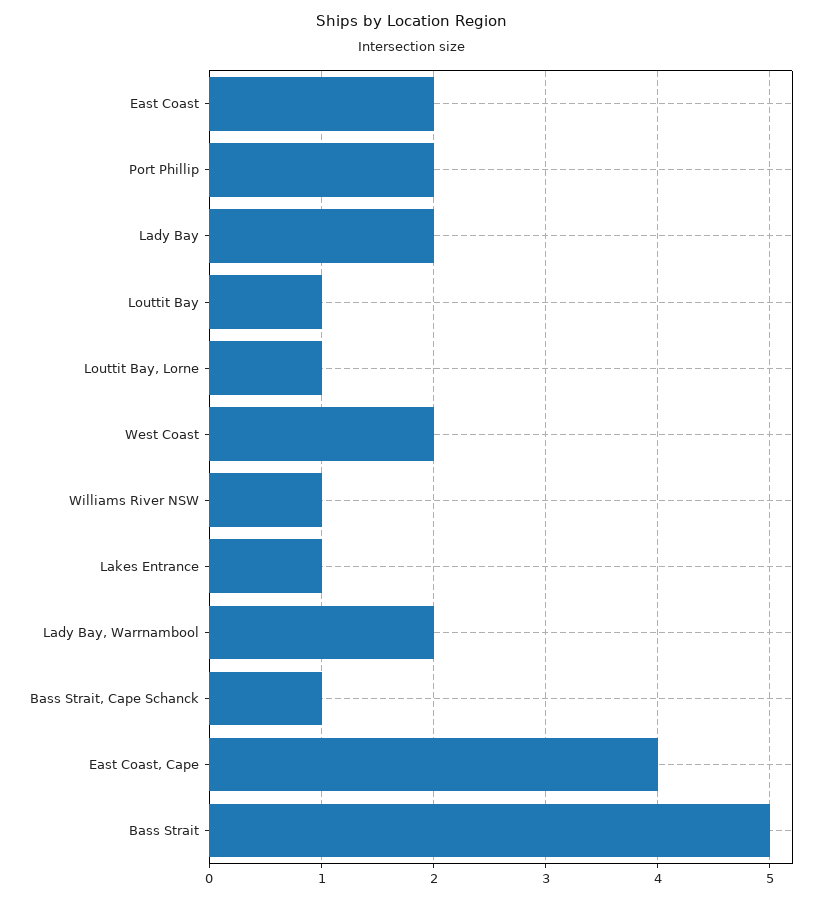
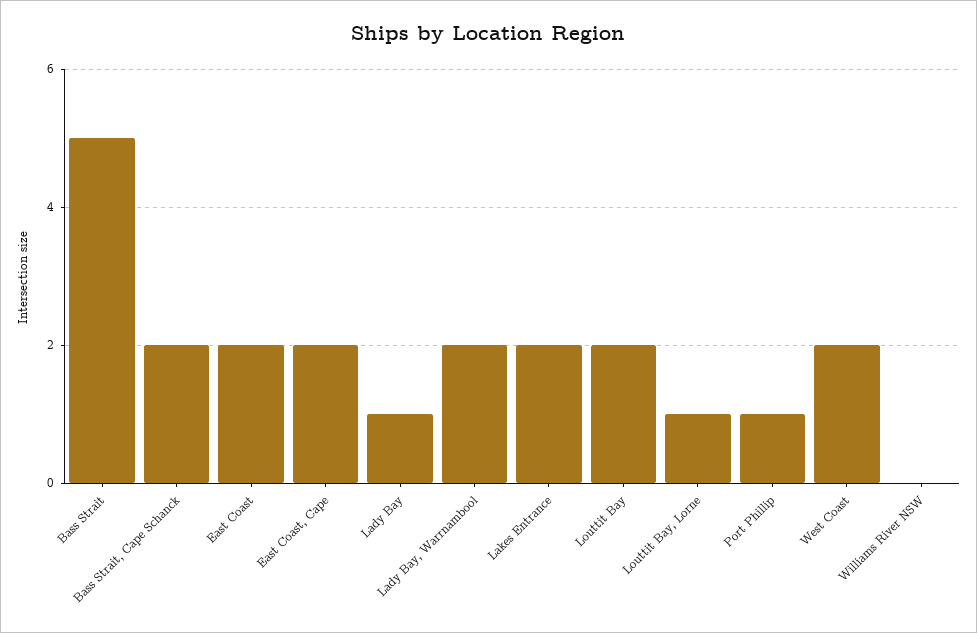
Port Phillip: 2 -> 1
Lady Bay: 2 -> 1
Louttit Bay: 1 -> 2
Williams River NSW: 1 -> 0
Lakes Entrance: 1 -> 2
Bass Strait, Cape Schanck: 1 -> 2
East Coast, Cape: 4 -> 2

